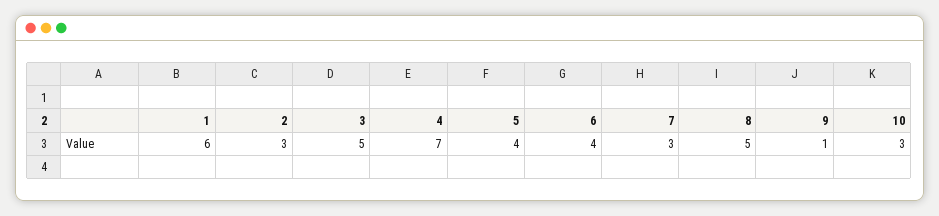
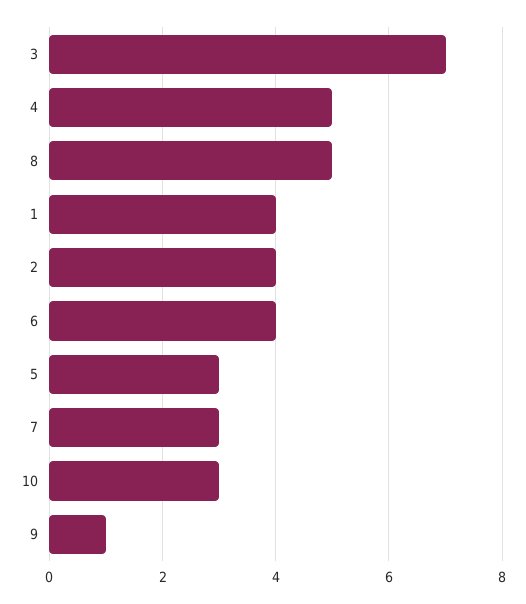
1: 6 -> 4
2: 3 -> 4
3: 5 -> 7
4: 7 -> 5
5: 4 -> 3

